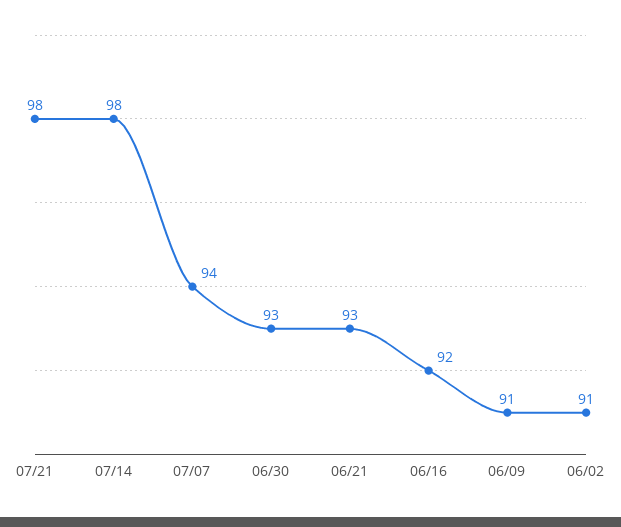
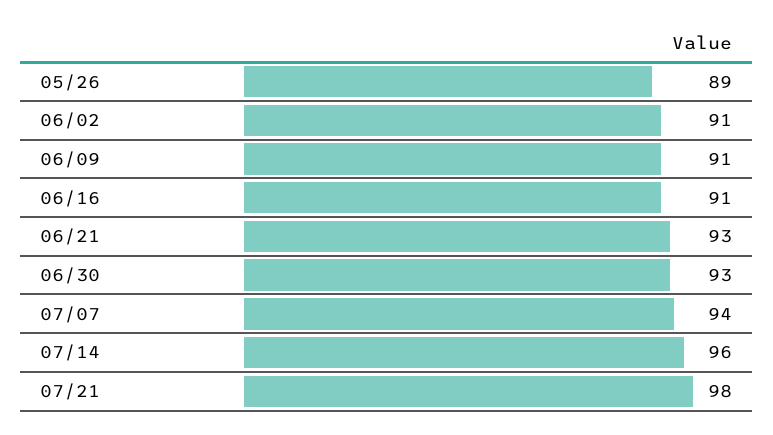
07/14: 98 -> 96
06/16: 92 -> 91
05/26: none -> 89

